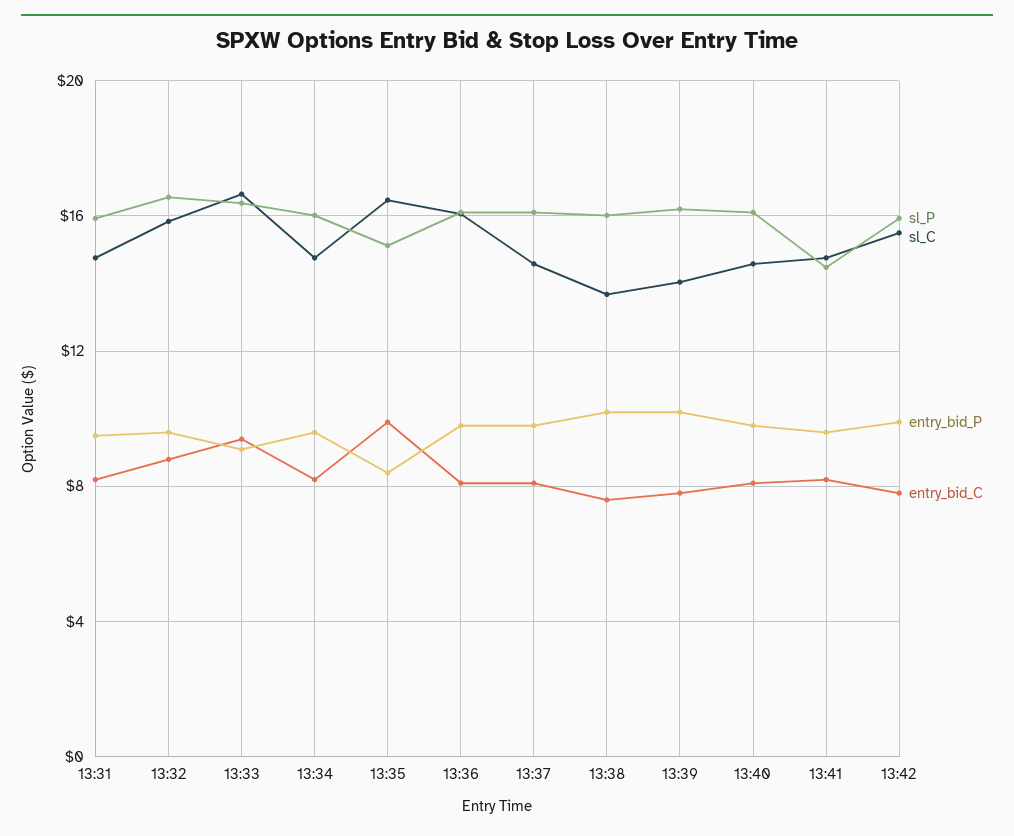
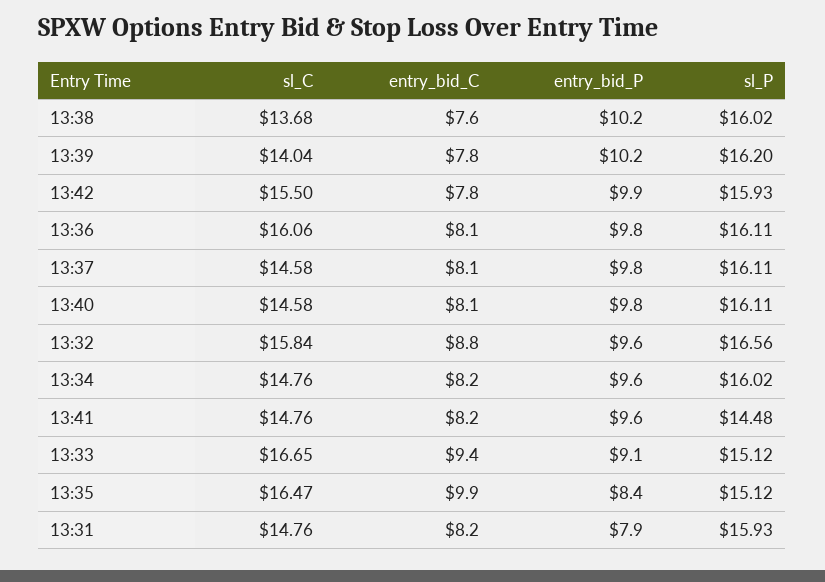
entry_bid_P, 13:31: 9.5 -> 7.9
sl_P, 13:33: 16.5 -> 15.12

